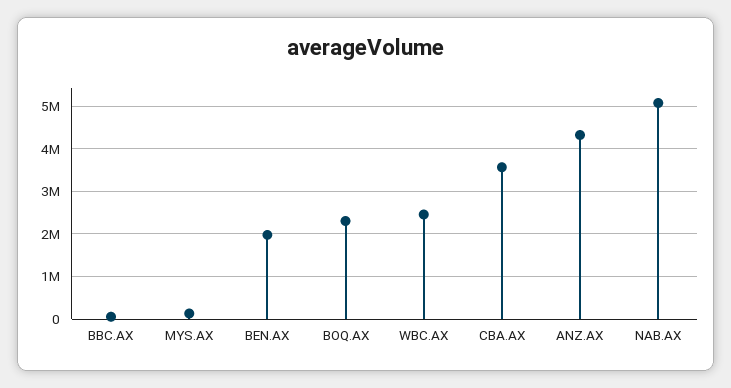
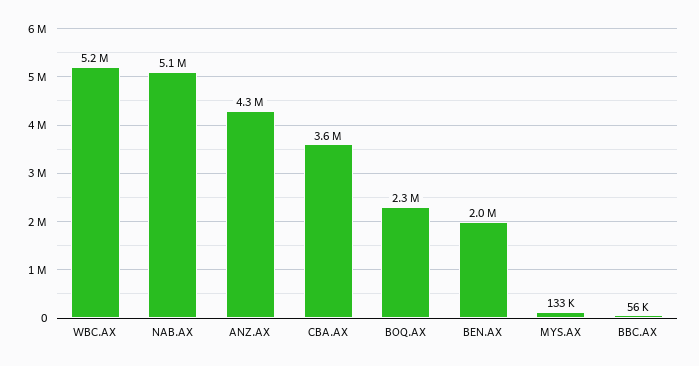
WBC.AX: 2400000 -> 5200000

